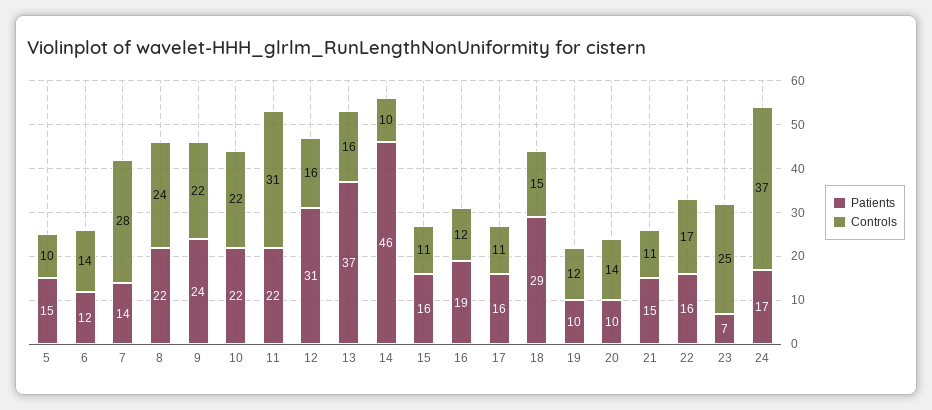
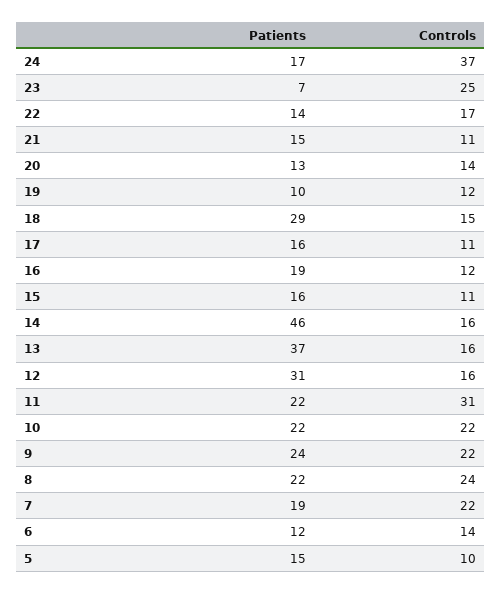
Patients, 7: 14 -> 19
Controls, 7: 28 -> 22
Controls, 14: 10 -> 16
Patients, 20: 10 -> 13
Patients, 22: 16 -> 14

